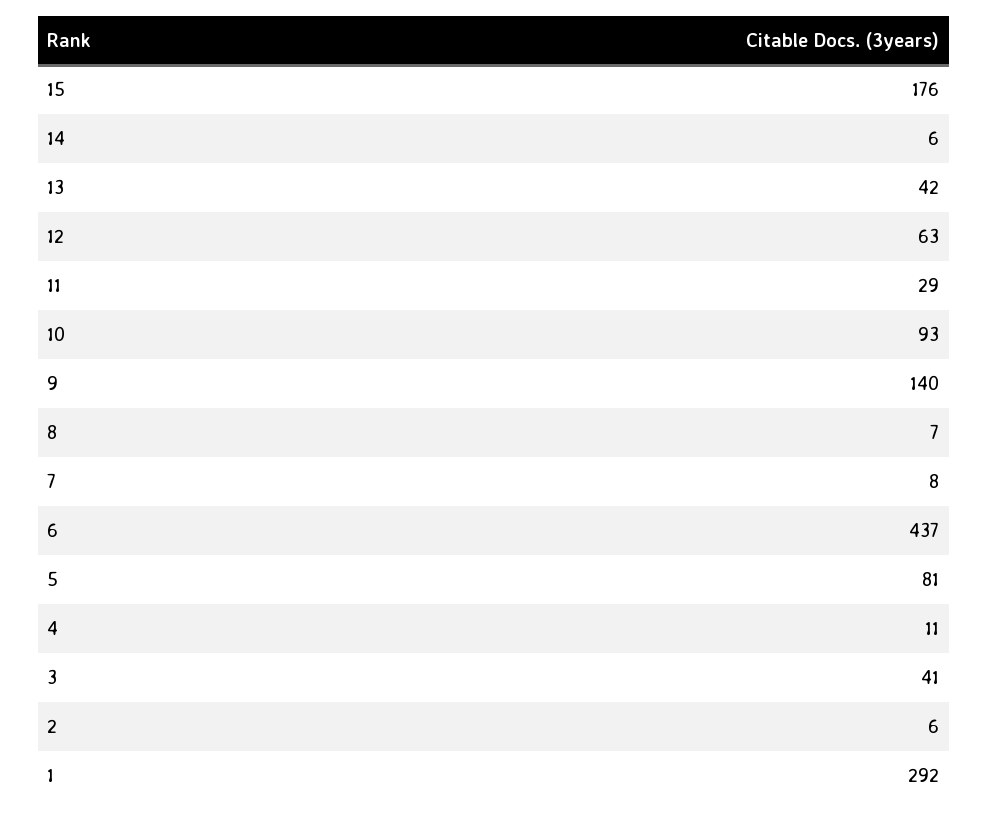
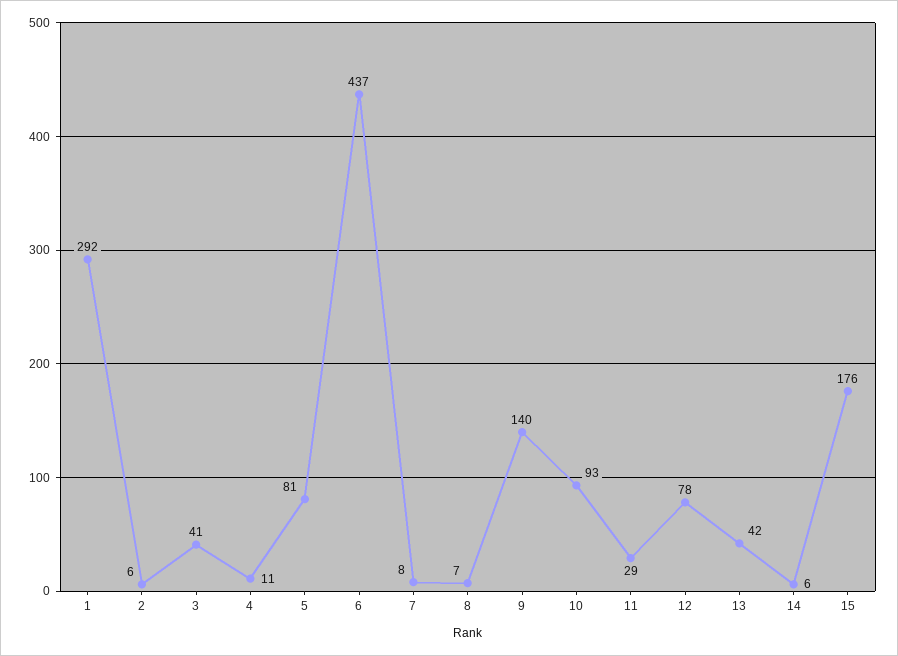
12: 63 -> 78

